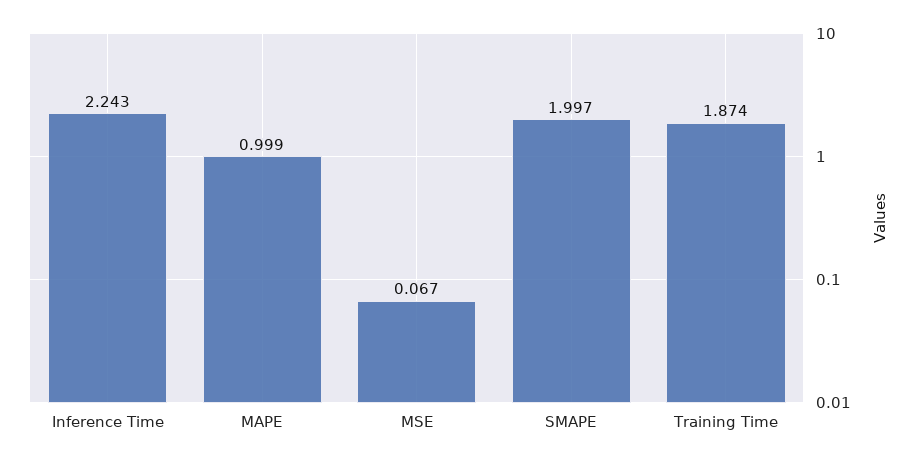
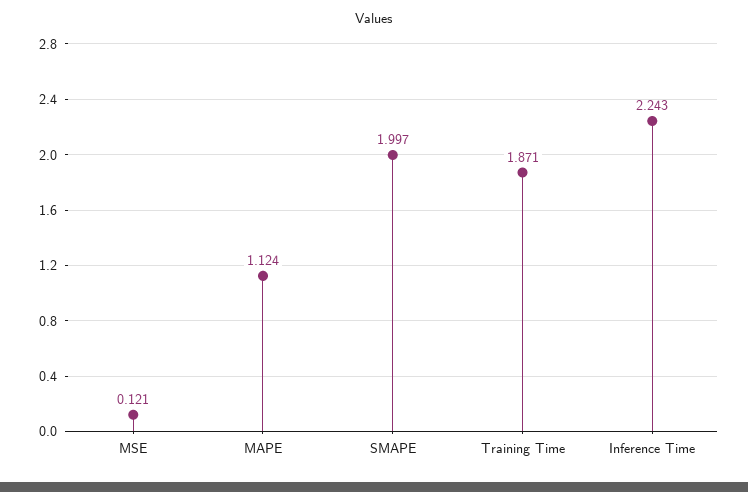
MAPE: 0.999 -> 1.124
MSE: 0.067 -> 0.121
Training Time: 1.874 -> 1.871

